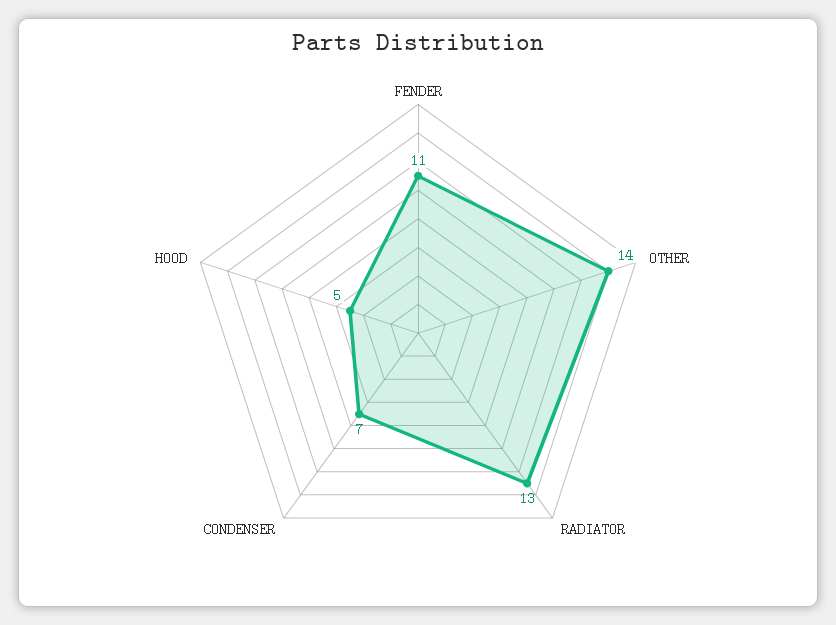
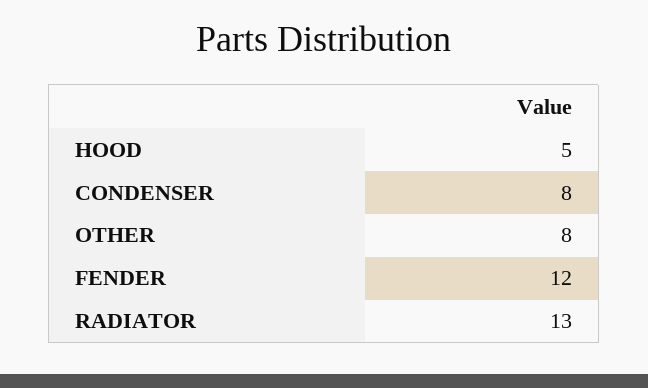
FENDER: 11 -> 12
OTHER: 14 -> 8
CONDENSER: 7 -> 8

